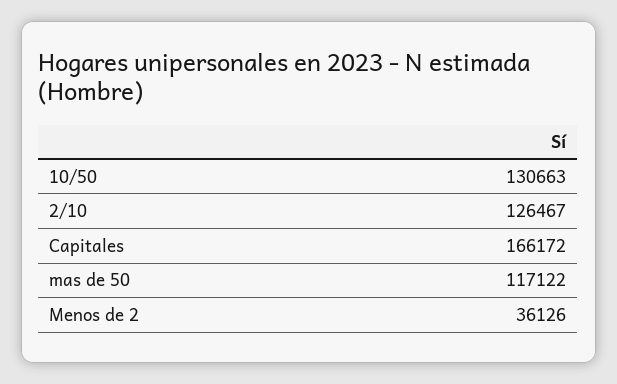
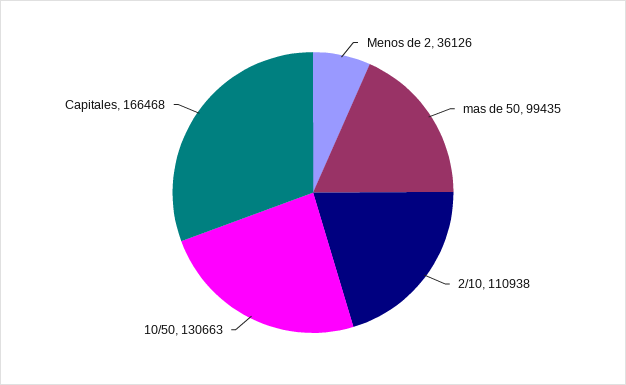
2/10: 126467 -> 110938
Capitales: 166172 -> 166468
mas de 50: 117122 -> 99435

